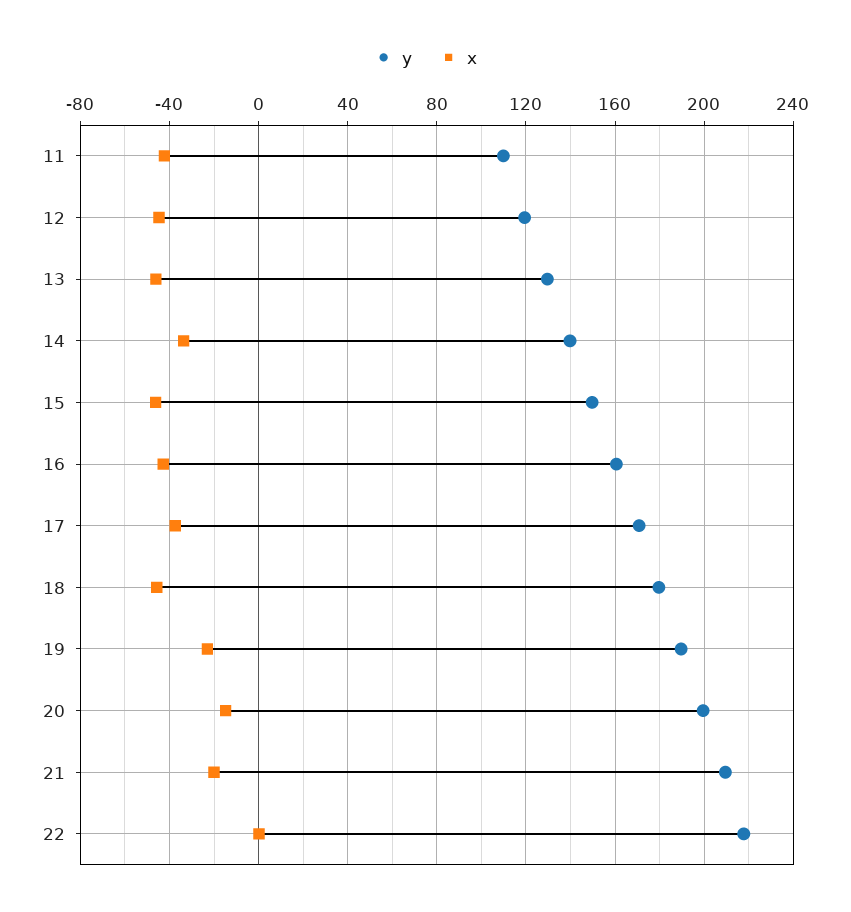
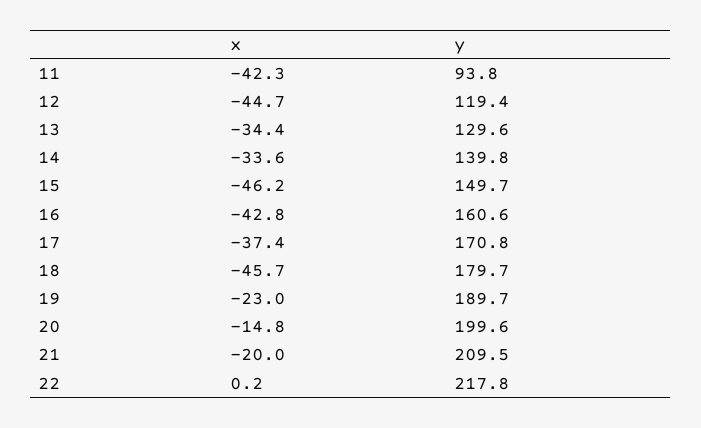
y, 11: 110 -> 93.8
x, 13: -45 -> -34.4

